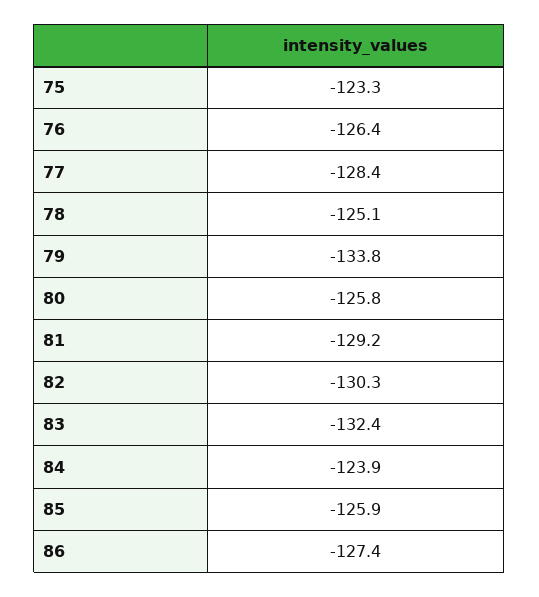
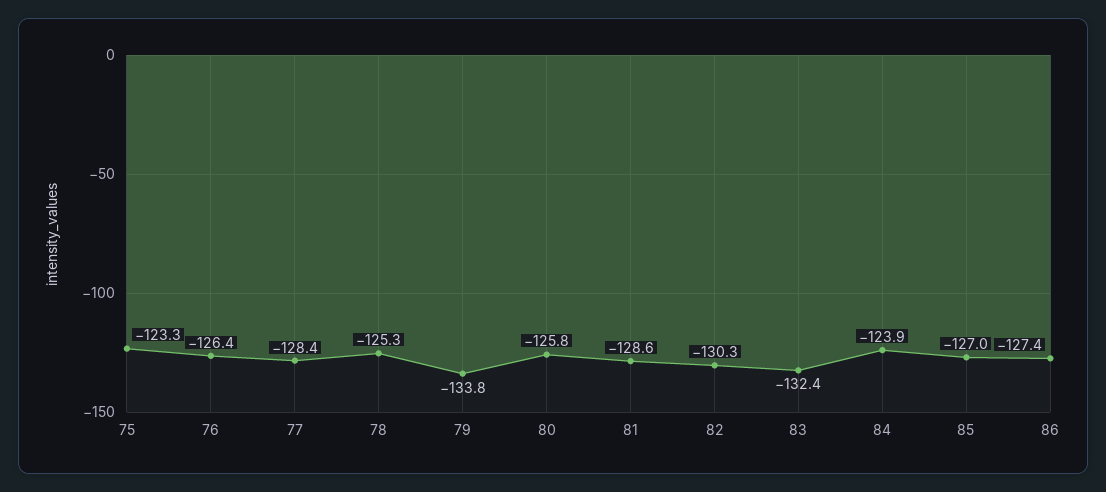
78: -125.1 -> -125.3
81: -129.2 -> -128.6
85: -125.9 -> -127

